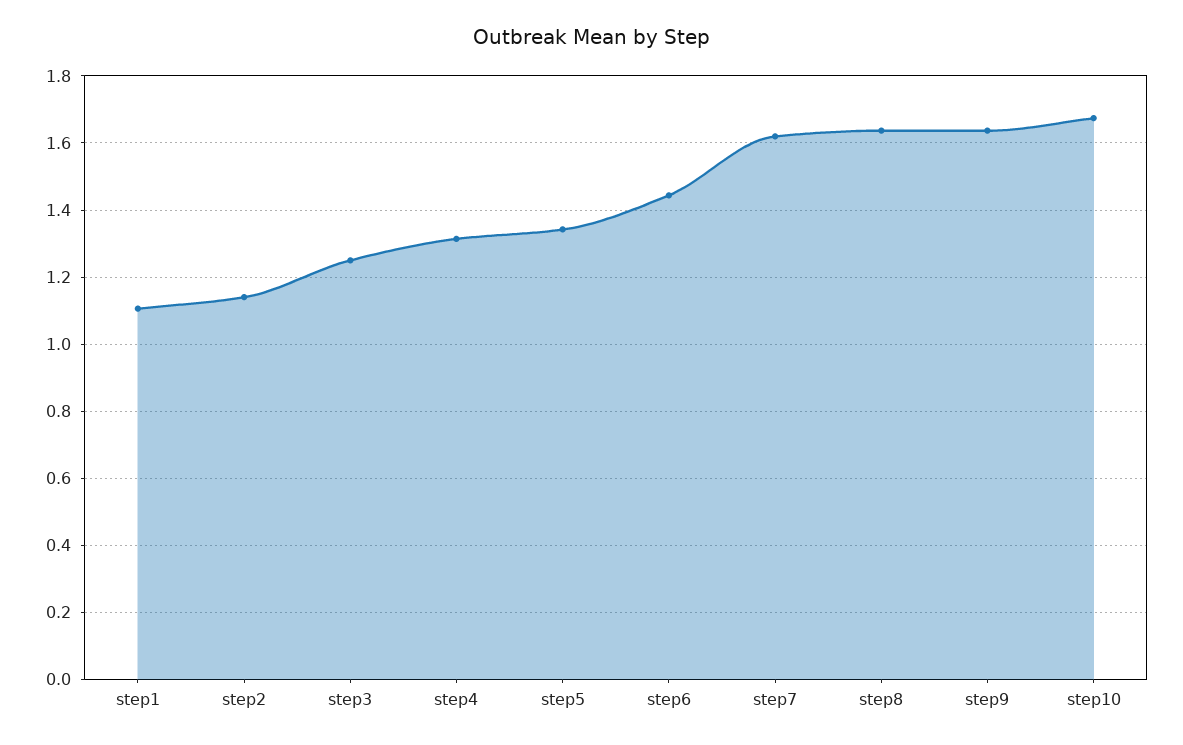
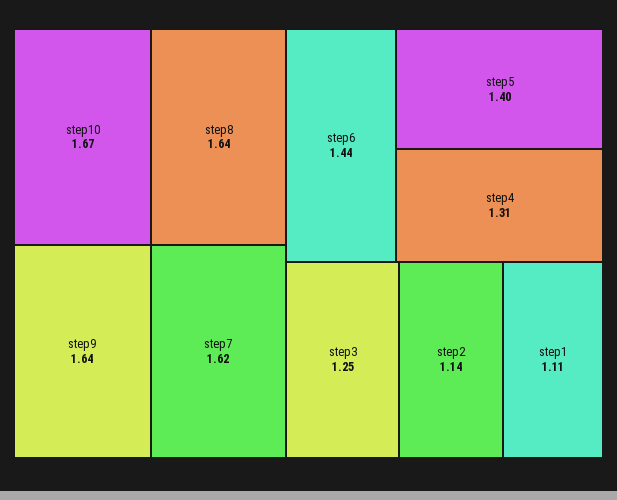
step5: 1.34 -> 1.4

